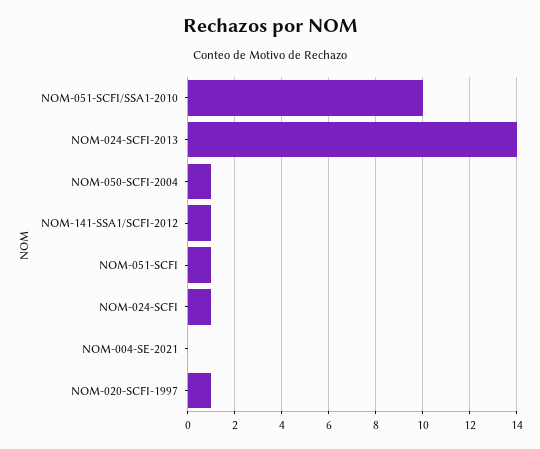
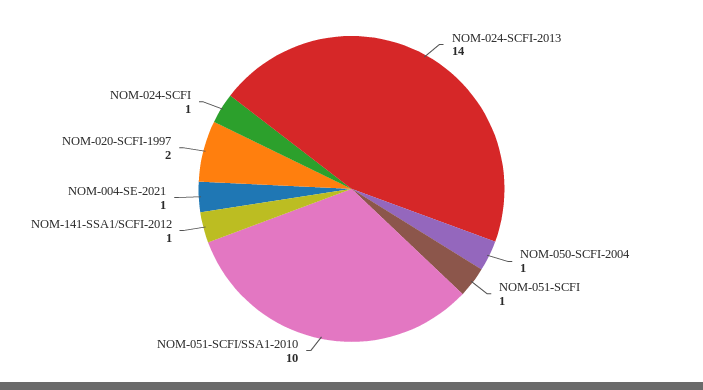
NOM-004-SE-2021: 0 -> 1
NOM-020-SCFI-1997: 1 -> 2

